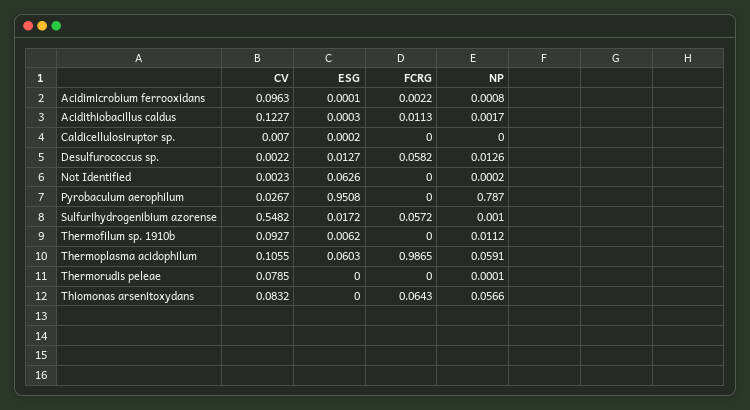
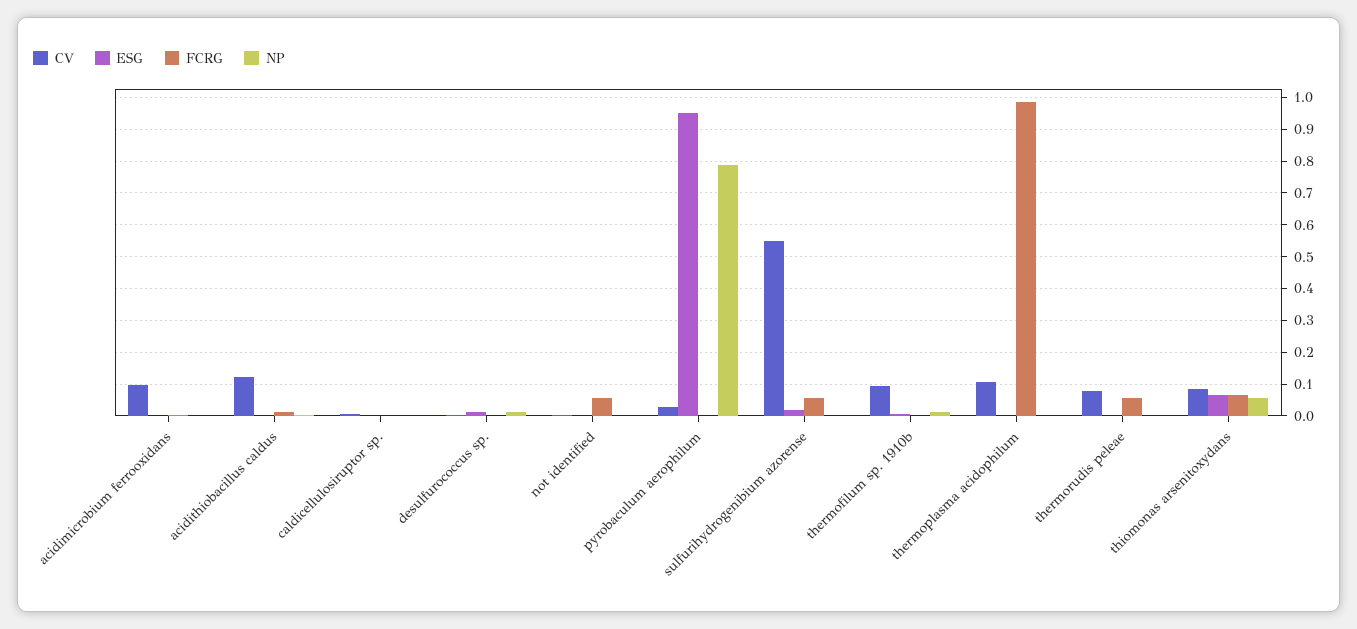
FCRG, Desulfurococcus sp.: 0.0582 -> 0
ESG, Not Identified: 0.0626 -> 0
FCRG, Not Identified: 0 -> 0.06
ESG, Thermoplasma acidophilum: 0.0603 -> 0
NP, Thermoplasma acidophilum: 0.0591 -> 0
FCRG, Thermorudis peleae: 0 -> 0.06
ESG, Thiomonas arsenitoxydans: 0 -> 0.06

